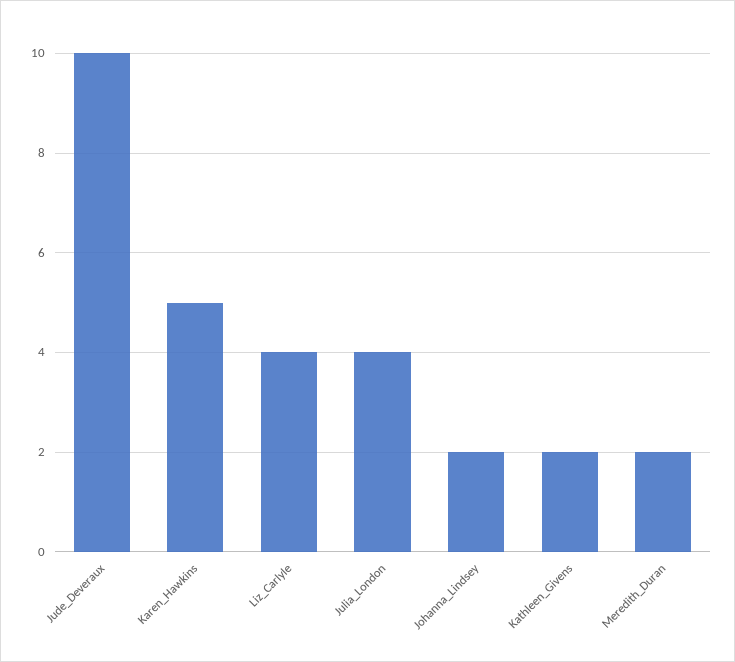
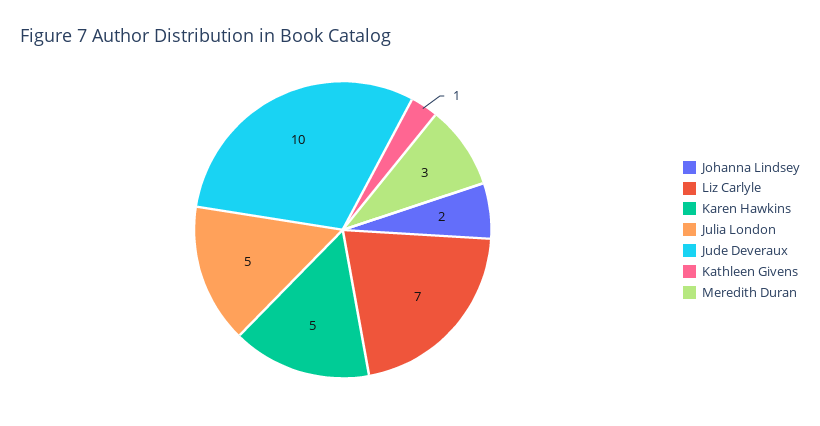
Liz_Carlyle: 4 -> 7
Julia_London: 4 -> 5
Kathleen_Givens: 2 -> 1
Meredith_Duran: 2 -> 3

